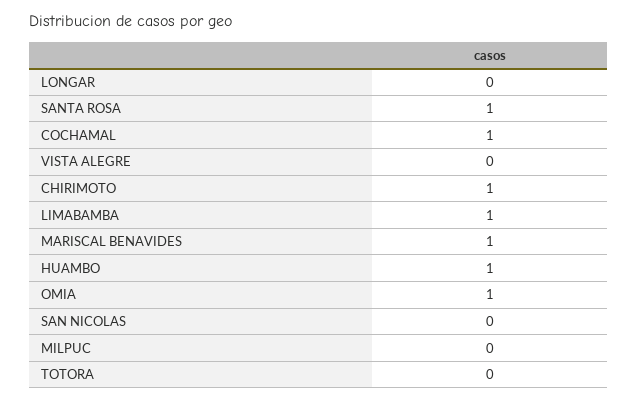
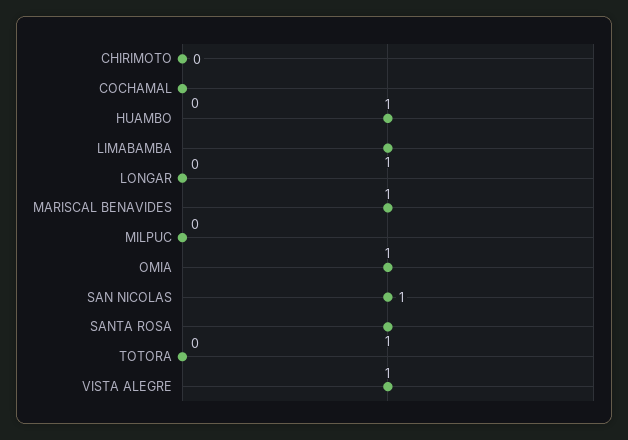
COCHAMAL: 1 -> 0
VISTA ALEGRE: 0 -> 1
CHIRIMOTO: 1 -> 0
SAN NICOLAS: 0 -> 1

